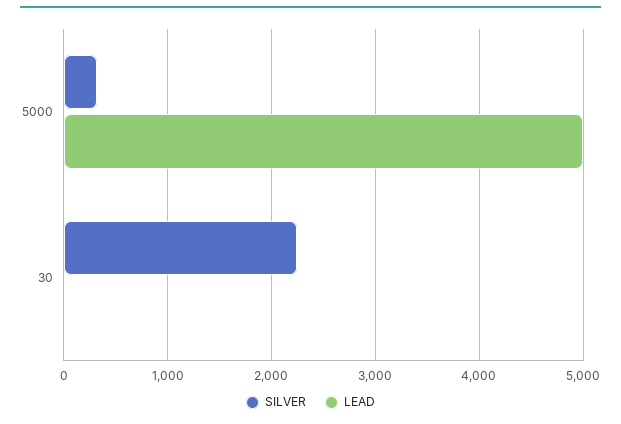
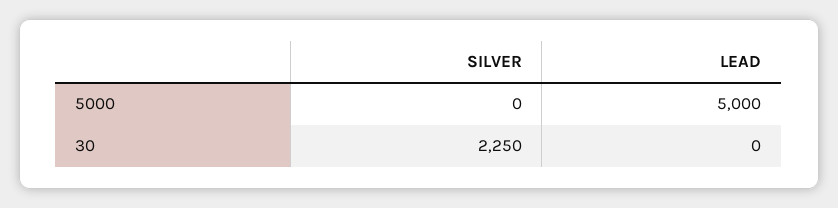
SILVER, 5000: 300 -> 0

